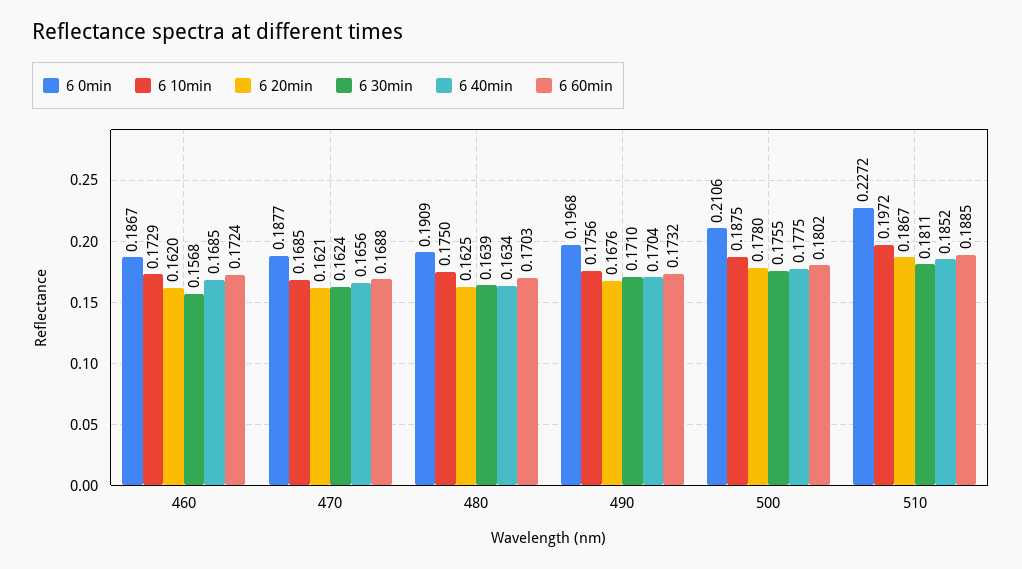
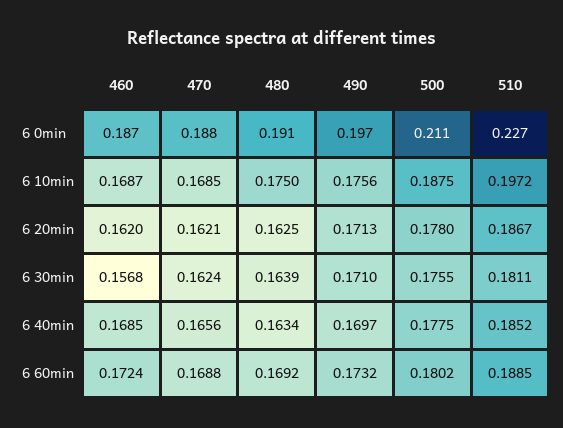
6 10min, 460: 0.1729 -> 0.1687
6 60min, 480: 0.1703 -> 0.1692
6 20min, 490: 0.1676 -> 0.1713
6 40min, 490: 0.1704 -> 0.1697

